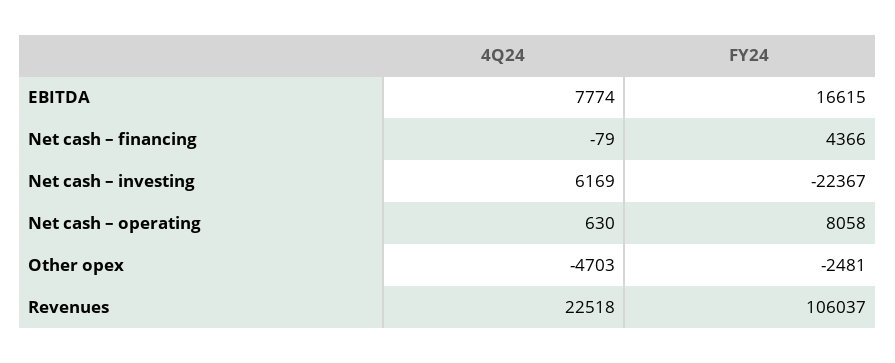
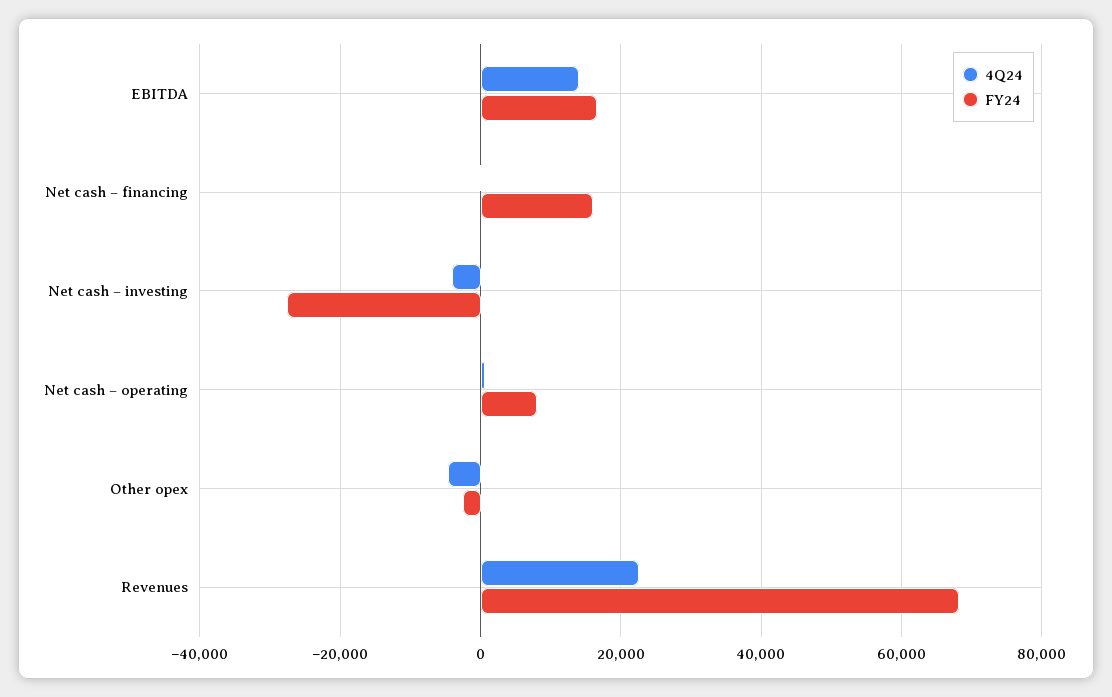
4Q24, EBITDA: 7774 -> 14000
FY24, Net cash – financing: 4366 -> 16000
4Q24, Net cash – investing: 6169 -> -4000
FY24, Net cash – investing: -22367 -> -28000
FY24, Revenues: 106037 -> 68000

